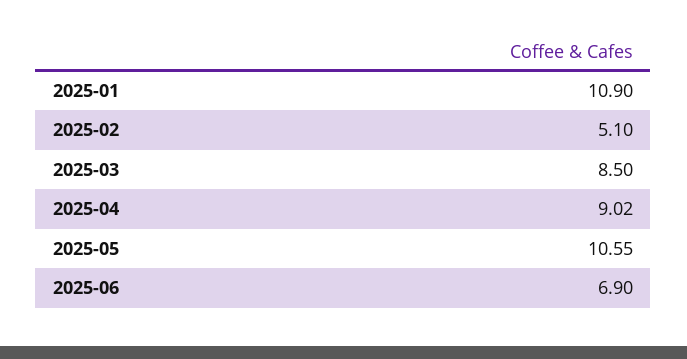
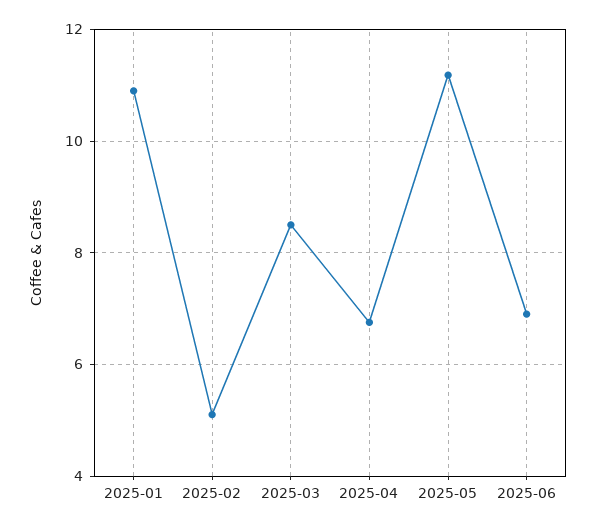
2025-04: 9.02 -> 6.8
2025-05: 10.55 -> 11.2

